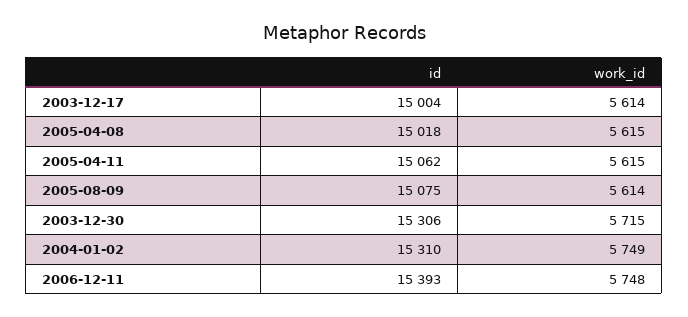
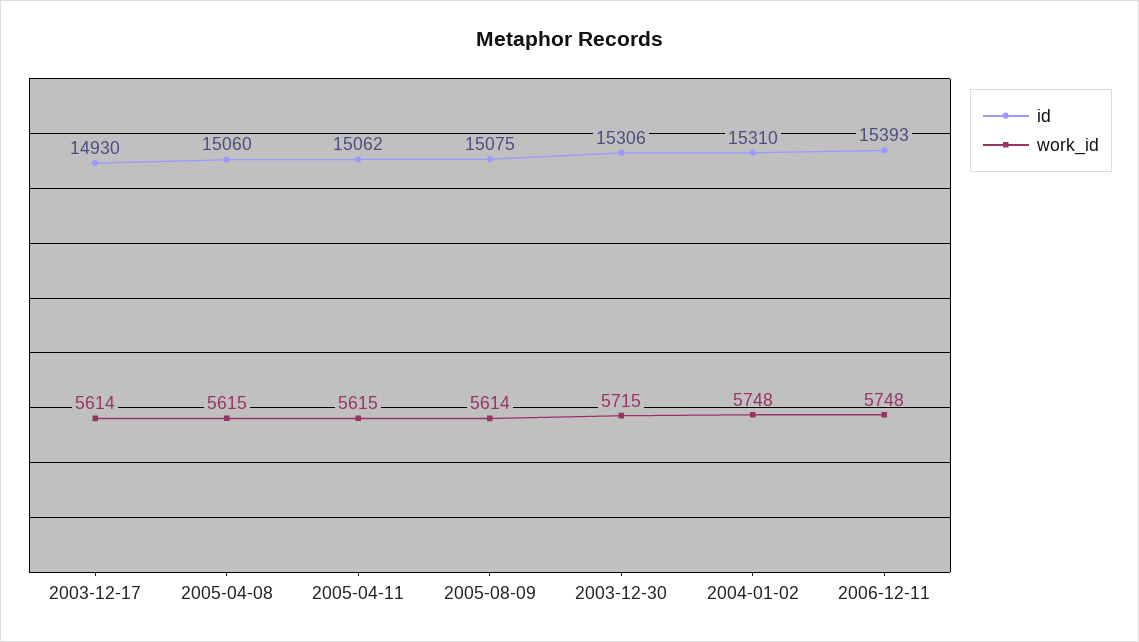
id, 2003-12-17: 15004 -> 14930
id, 2005-04-08: 15018 -> 15060
work_id, 2004-01-02: 5749 -> 5748

